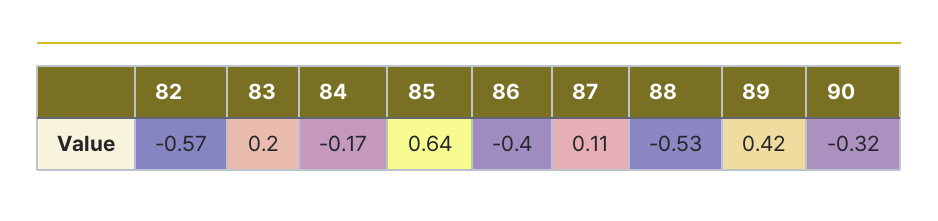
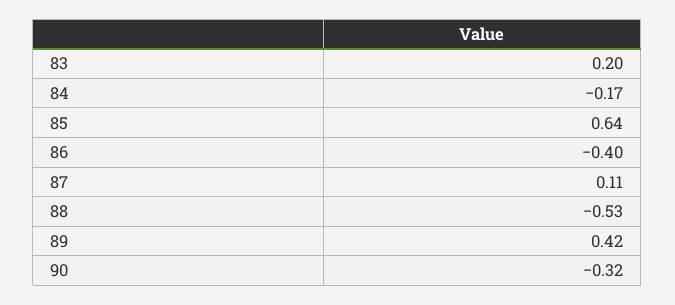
82: -0.57 -> none

